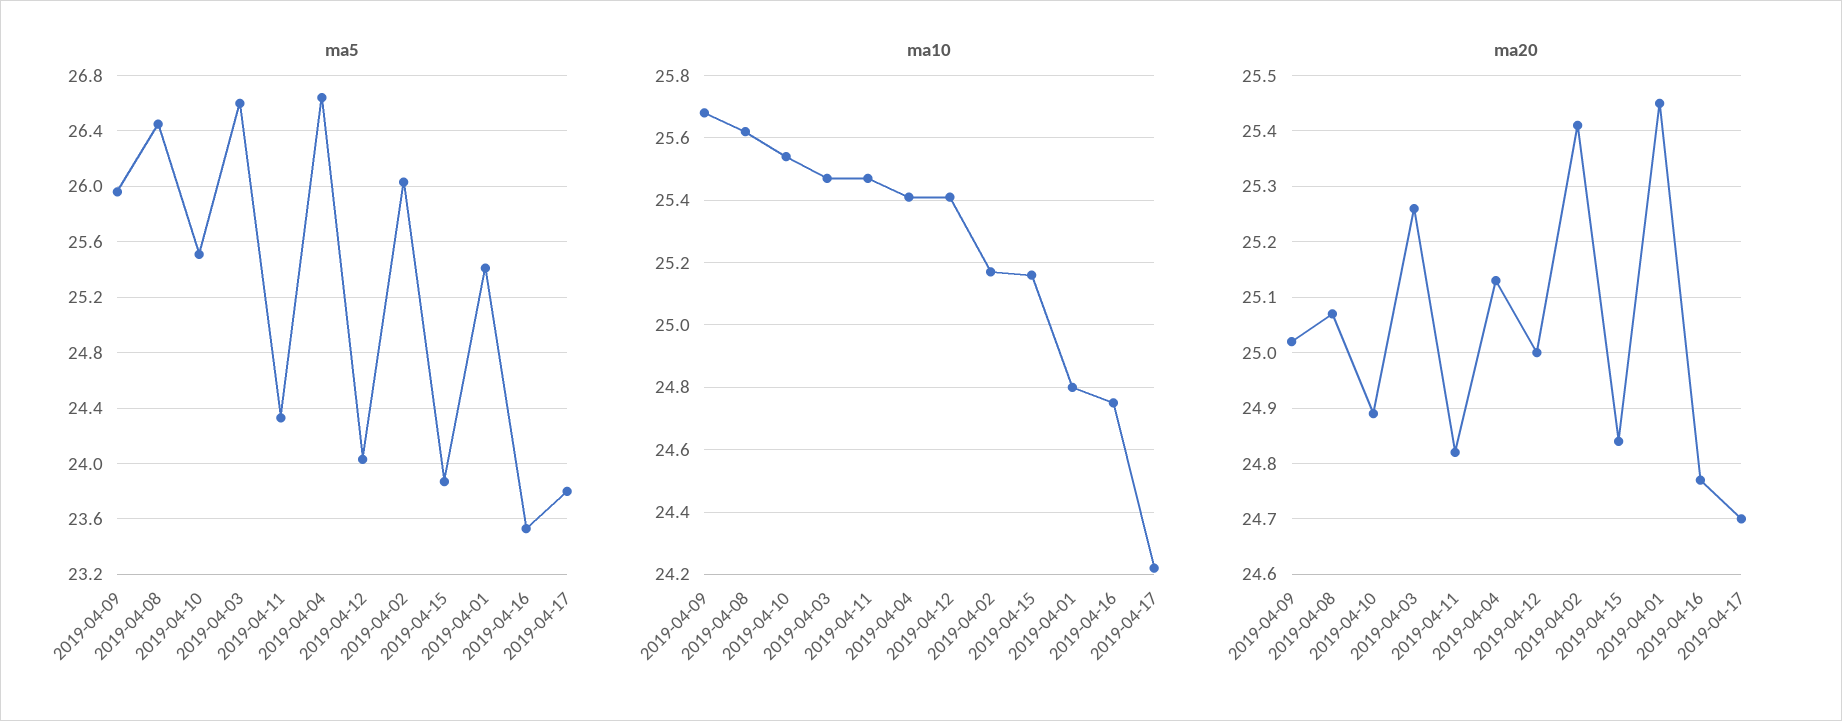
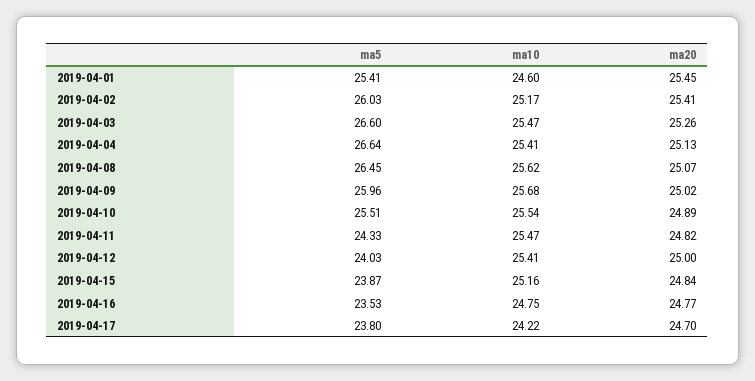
ma10, 2019-04-01: 24.8 -> 24.6

